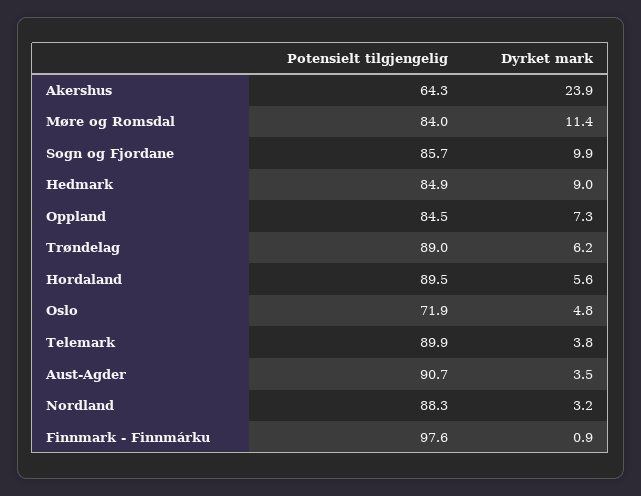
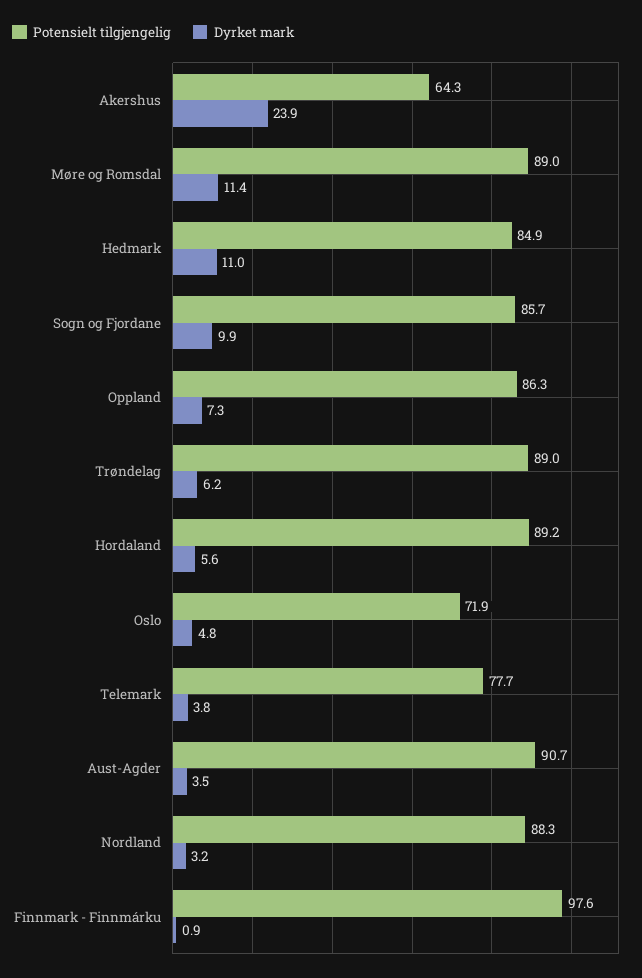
Potensielt tilgjengelig, Møre og Romsdal: 84 -> 89
Dyrket mark, Hedmark: 9 -> 11
Potensielt tilgjengelig, Oppland: 84.5 -> 86.3
Potensielt tilgjengelig, Hordaland: 89.5 -> 89.2
Potensielt tilgjengelig, Telemark: 89.9 -> 77.7

